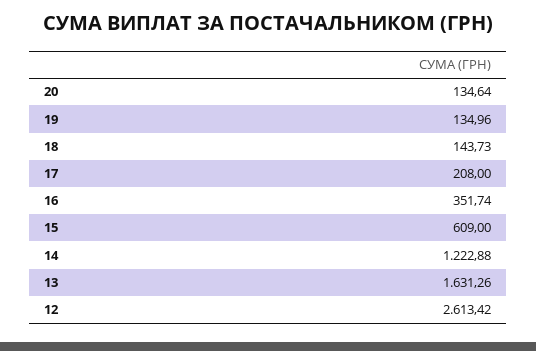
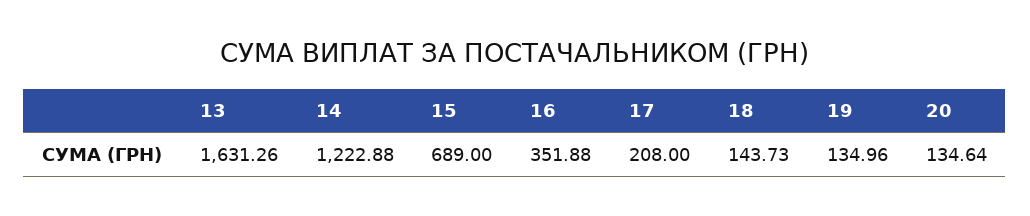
16: 351.74 -> 351.88
15: 609 -> 689
12: 2613.42 -> none

